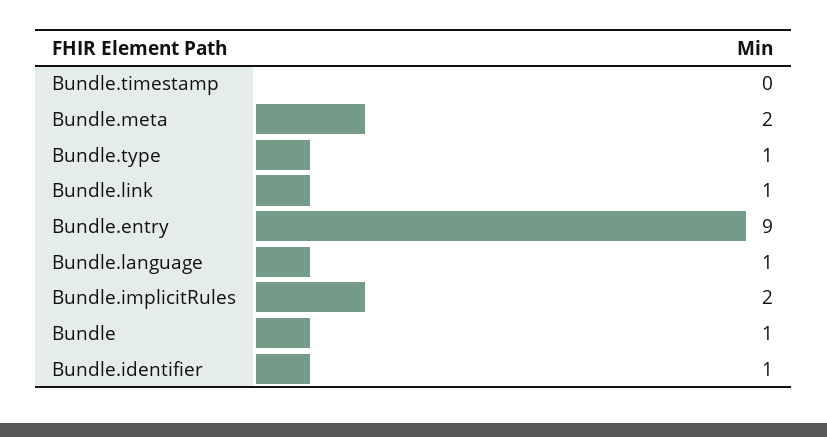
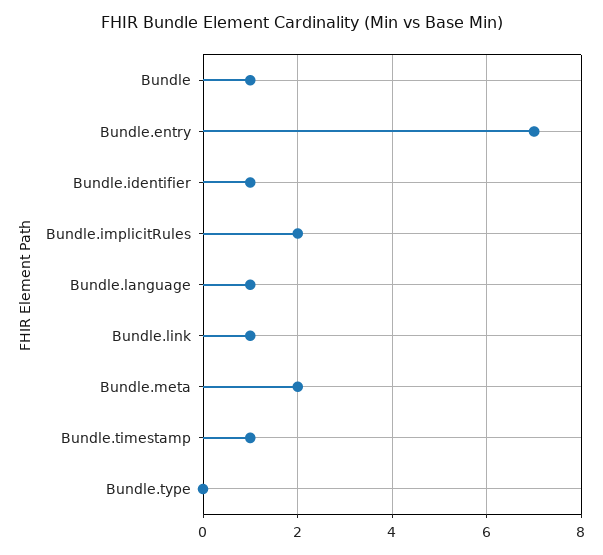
Bundle.timestamp: 0 -> 1
Bundle.type: 1 -> 0
Bundle.entry: 9 -> 7

